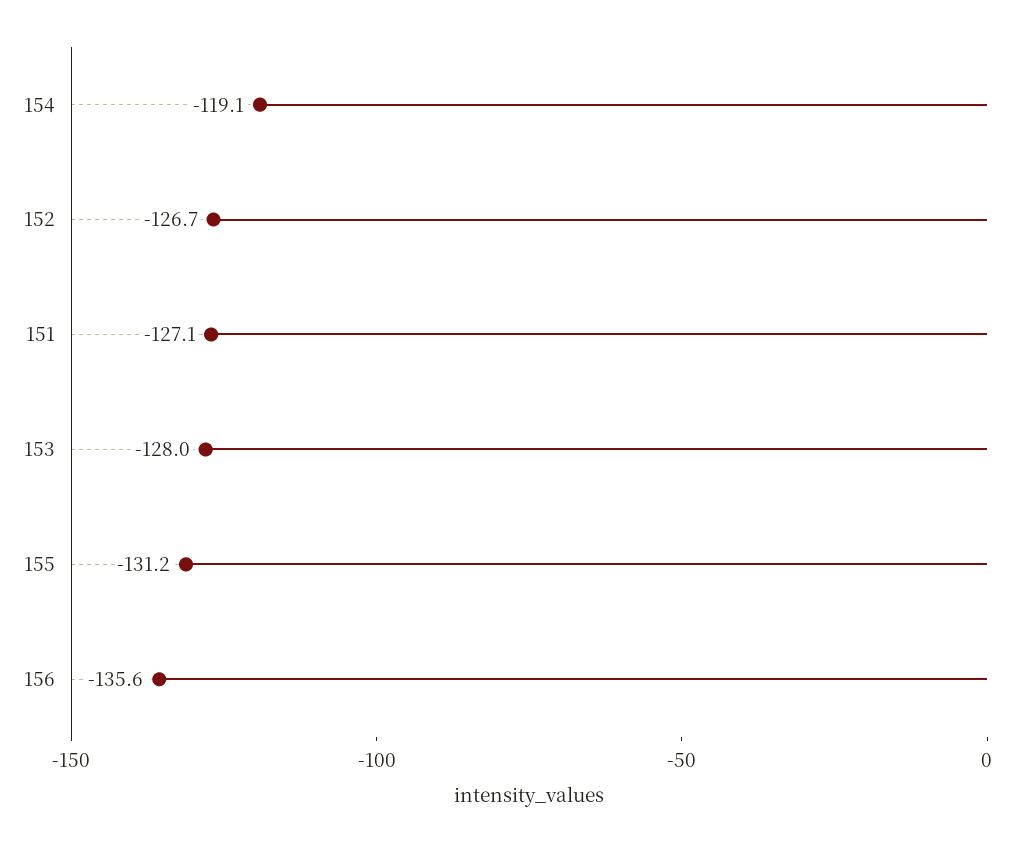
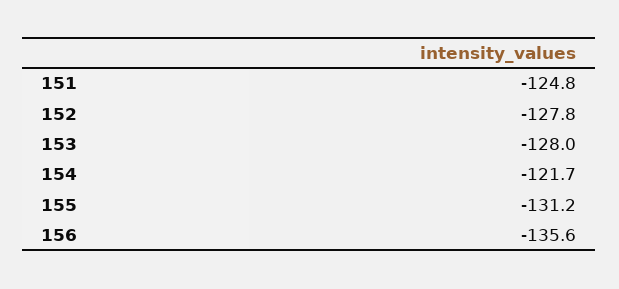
154: -119.1 -> -121.7
152: -126.7 -> -127.8
151: -127.1 -> -124.8

